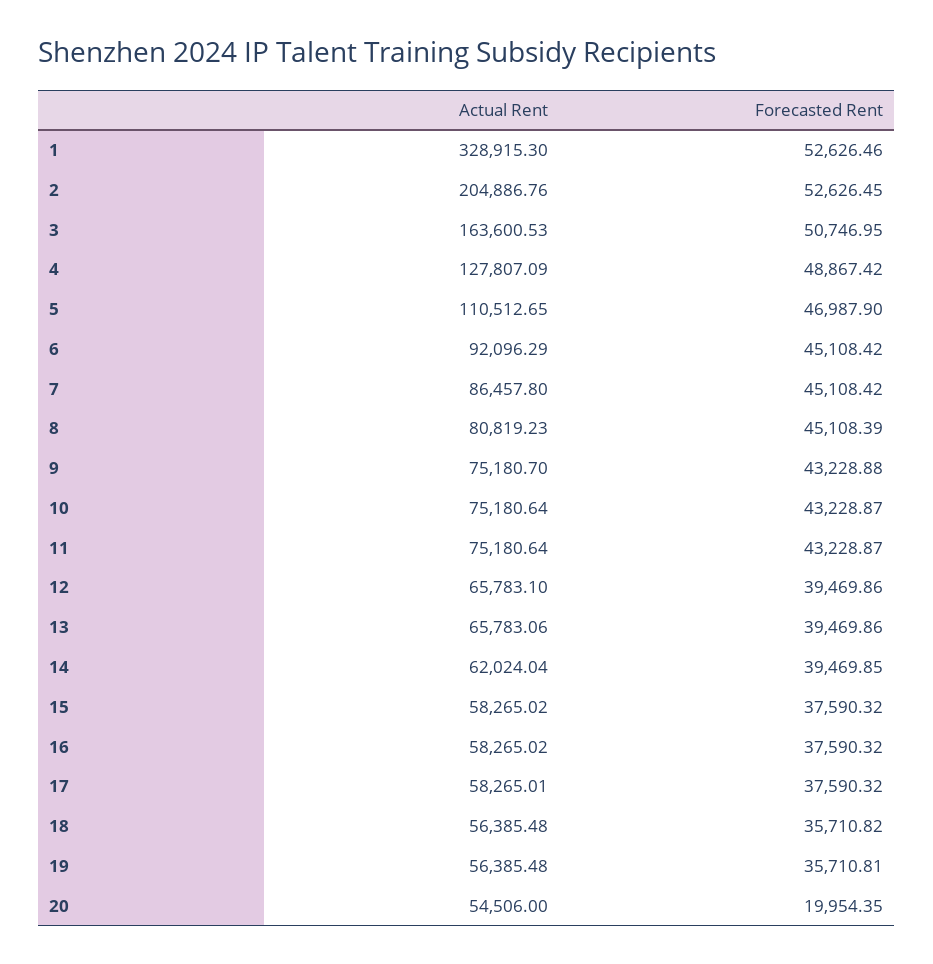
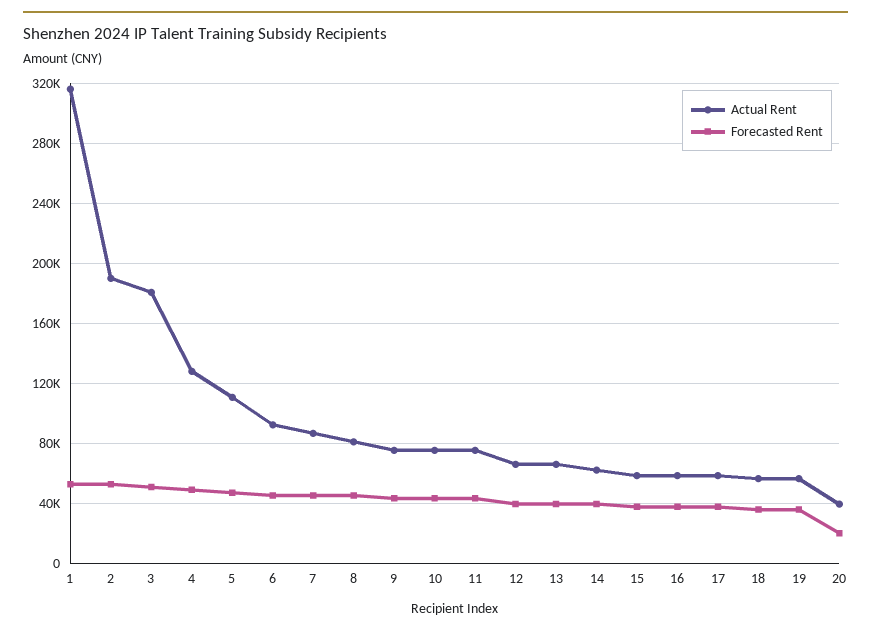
Actual Rent, 1: 328915.3 -> 315000
Actual Rent, 2: 204886.76 -> 190000
Actual Rent, 3: 163600.53 -> 180000
Actual Rent, 20: 54506 -> 40000

